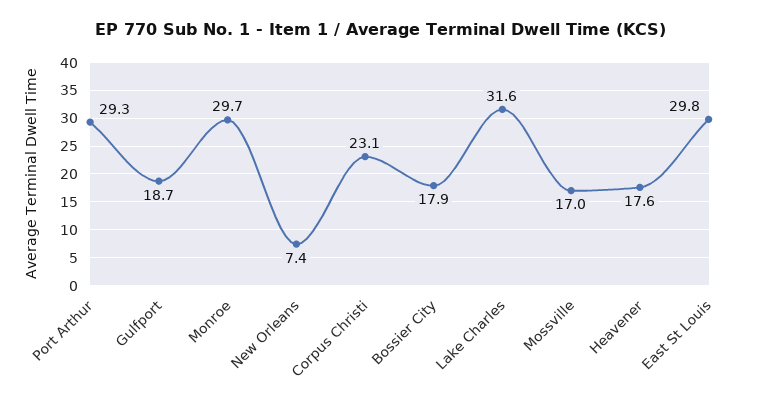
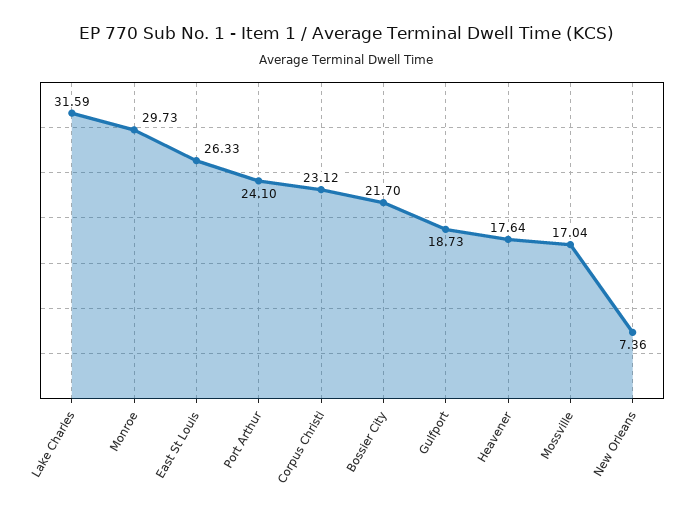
Port Arthur: 29.3 -> 24.1
Bossier City: 17.9 -> 21.7
East St Louis: 29.8 -> 26.33

